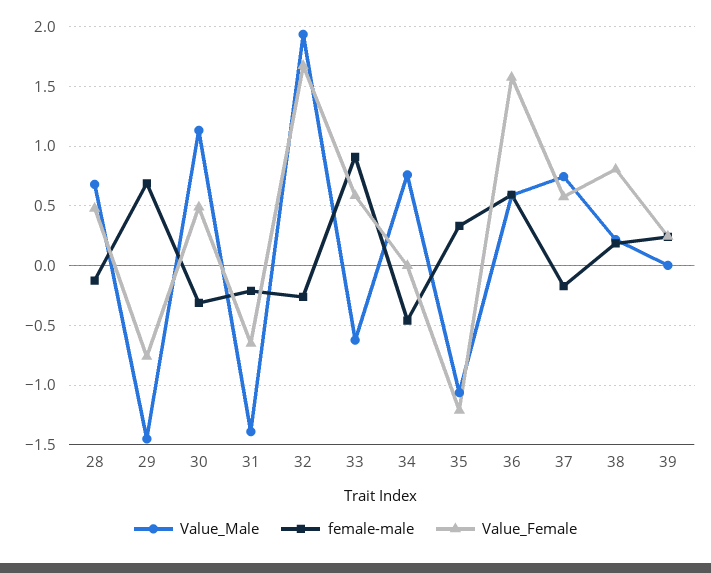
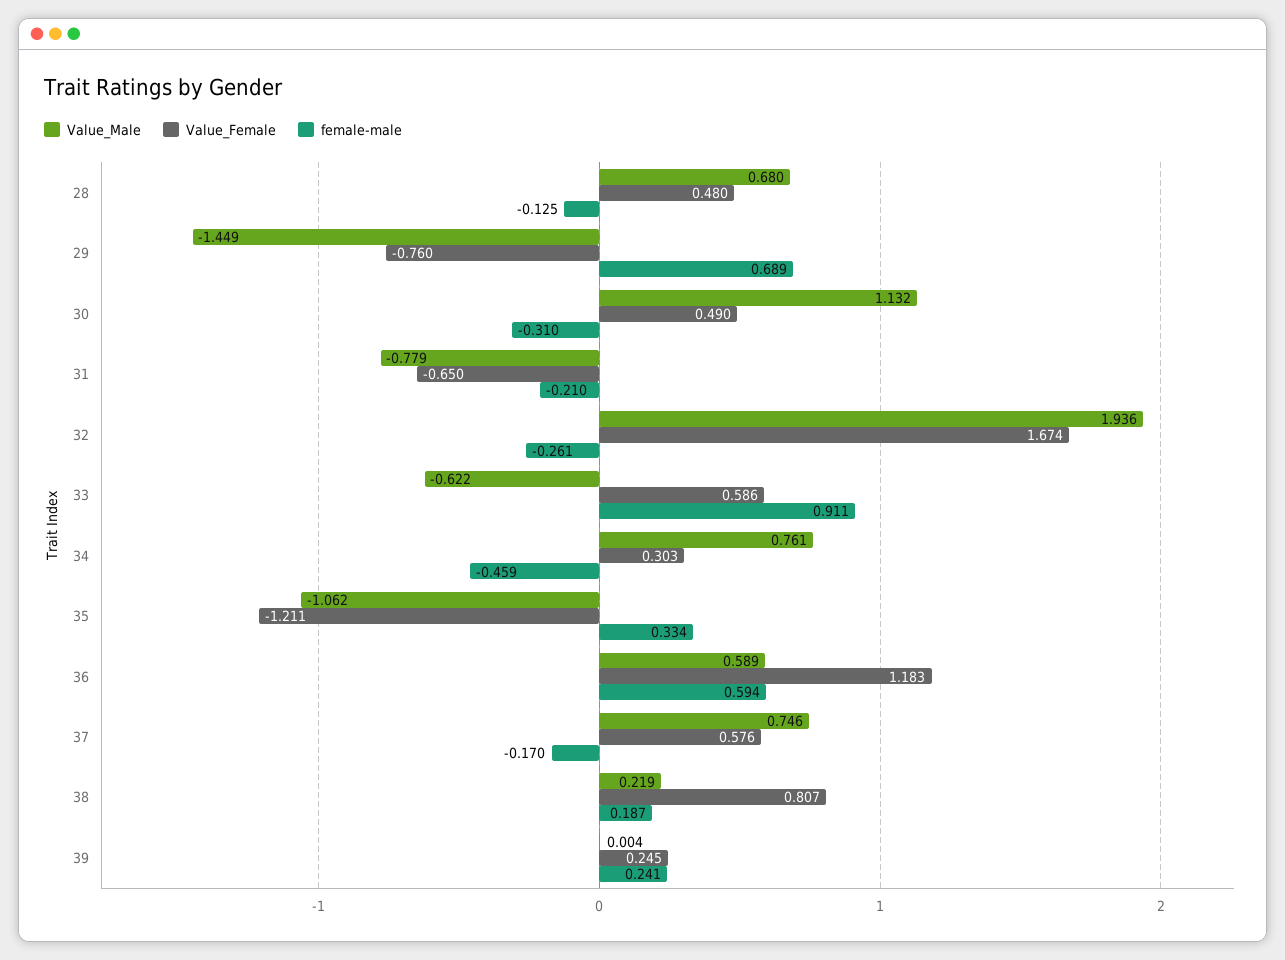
Value_Male, 31: -1.4 -> -0.779
Value_Female, 34: 0 -> 0.303
Value_Female, 36: 1.6 -> 1.183

